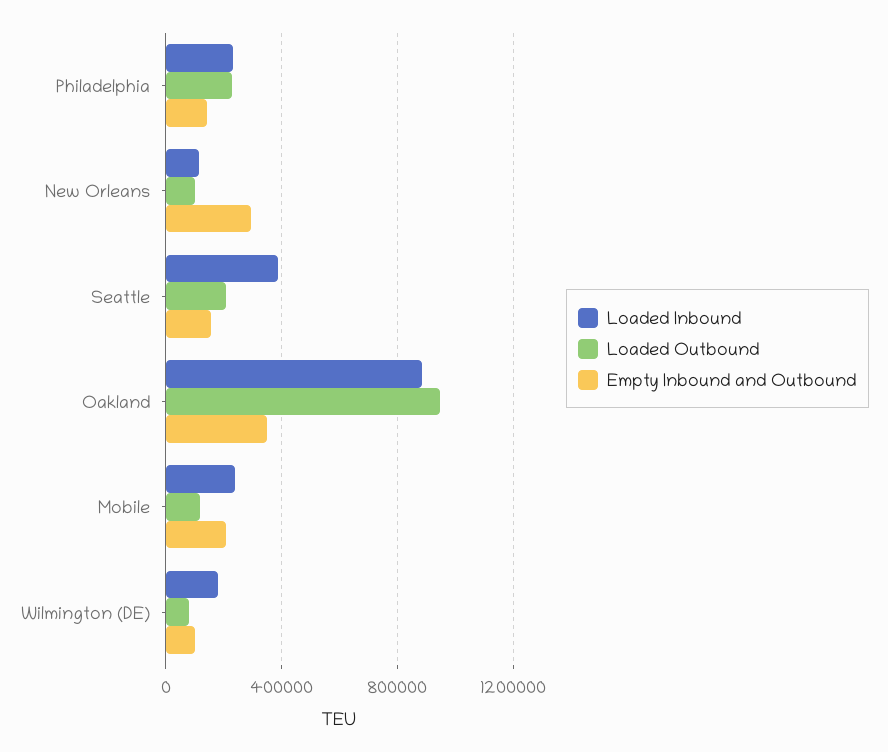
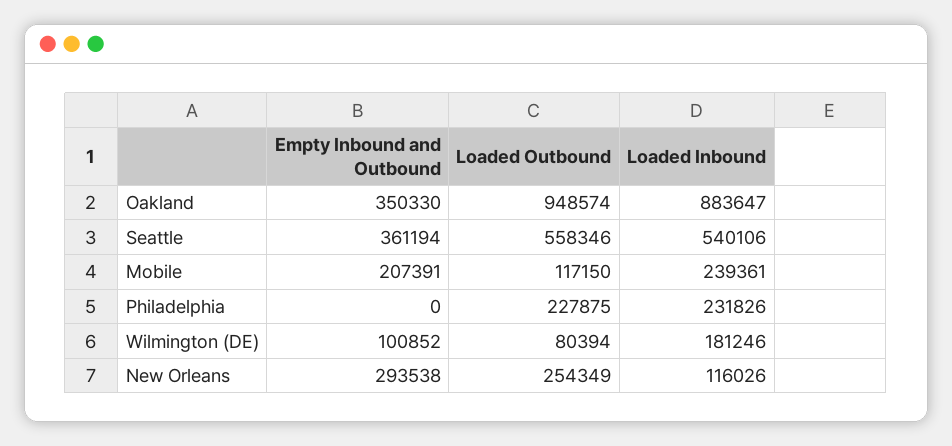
Empty Inbound and Outbound, Philadelphia: 150000 -> 0
Loaded Outbound, New Orleans: 100000 -> 254349
Loaded Inbound, Seattle: 400000 -> 540106
Loaded Outbound, Seattle: 200000 -> 558346
Empty Inbound and Outbound, Seattle: 150000 -> 361194

